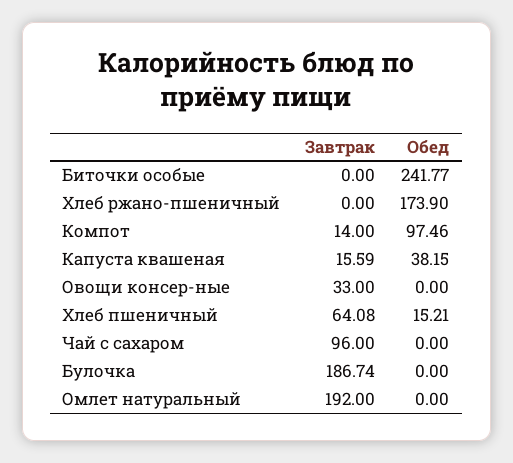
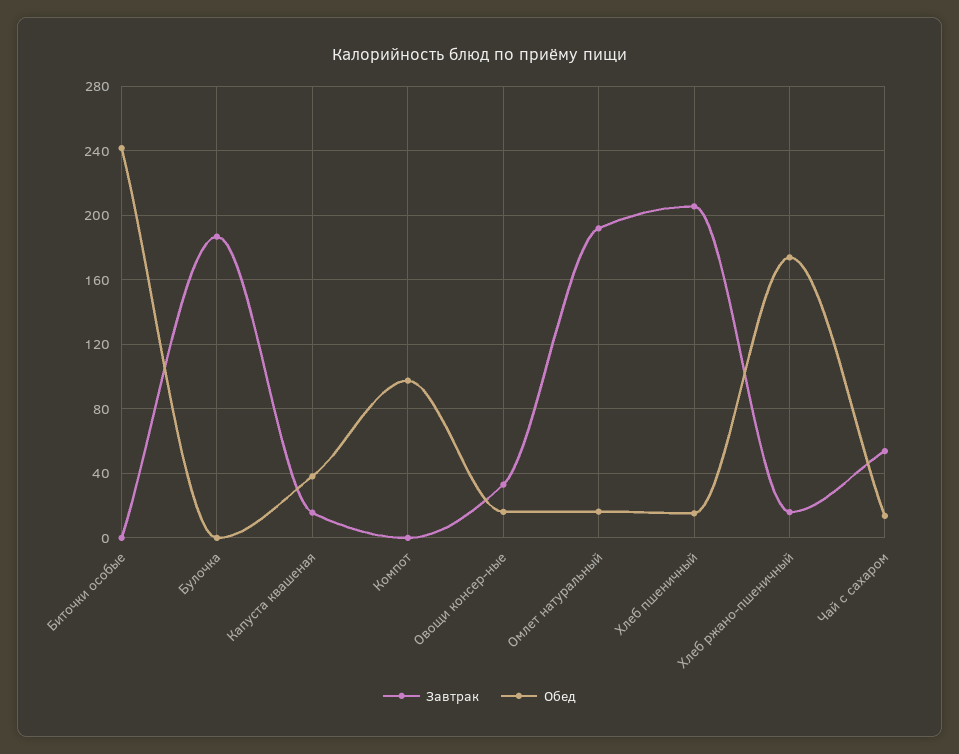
Завтрак, Хлеб ржано-пшеничный: 0 -> 15
Завтрак, Компот: 14 -> 0
Обед, Овощи консер-ные: 0 -> 15
Завтрак, Хлеб пшеничный: 64.08 -> 205
Завтрак, Чай с сахаром: 96 -> 55
Обед, Чай с сахаром: 0 -> 15
Обед, Омлет натуральный: 0 -> 15

